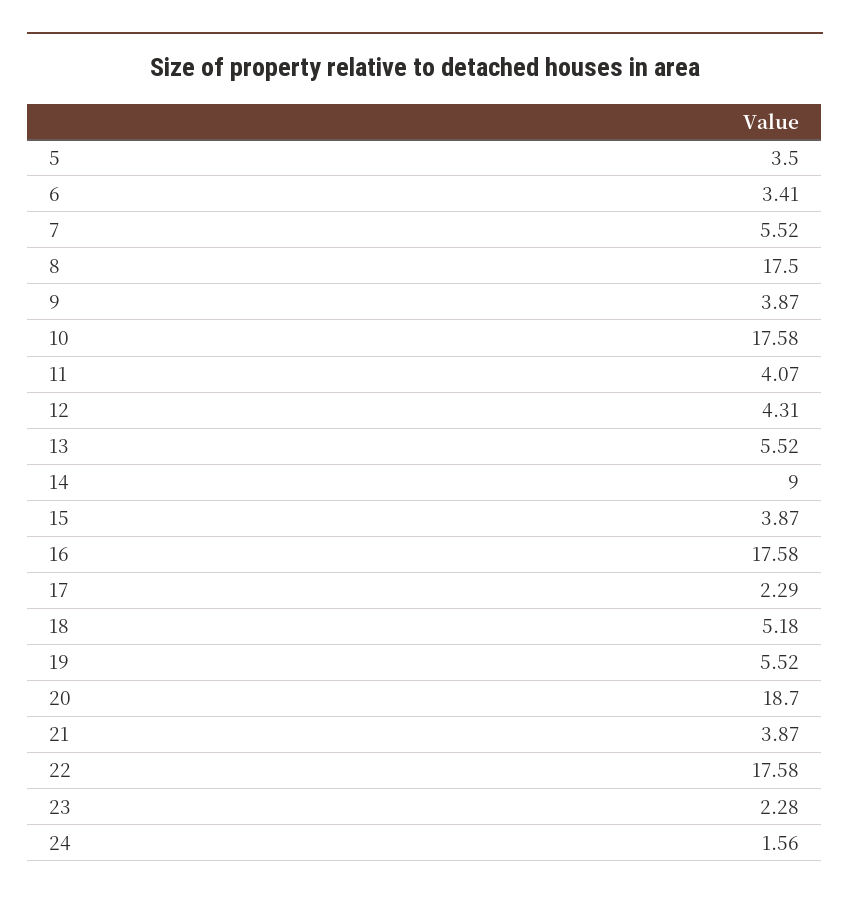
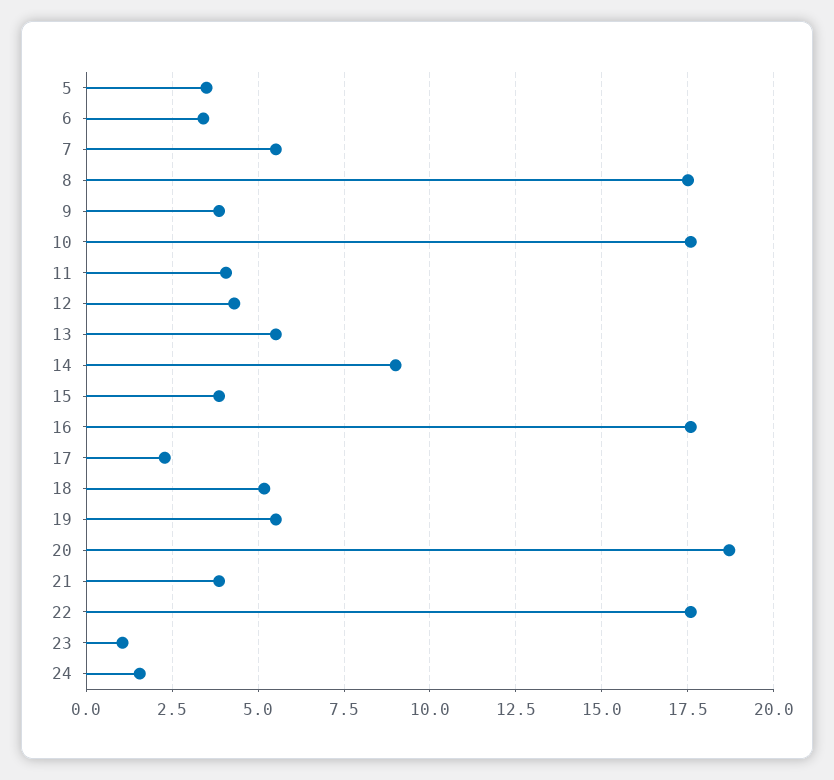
23: 2.28 -> 1

